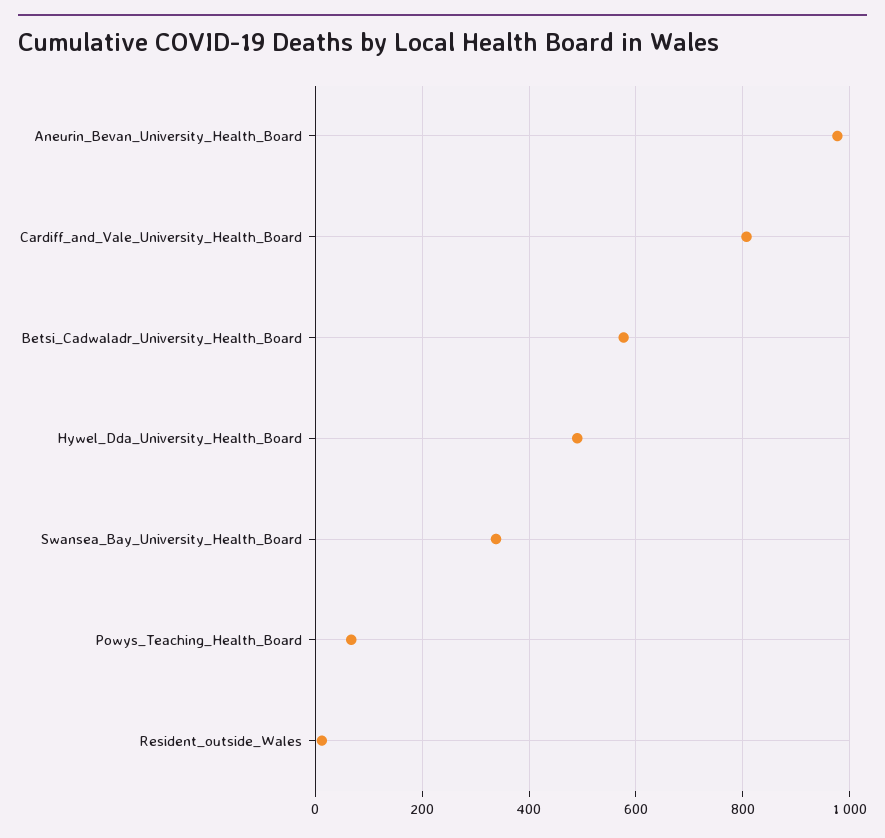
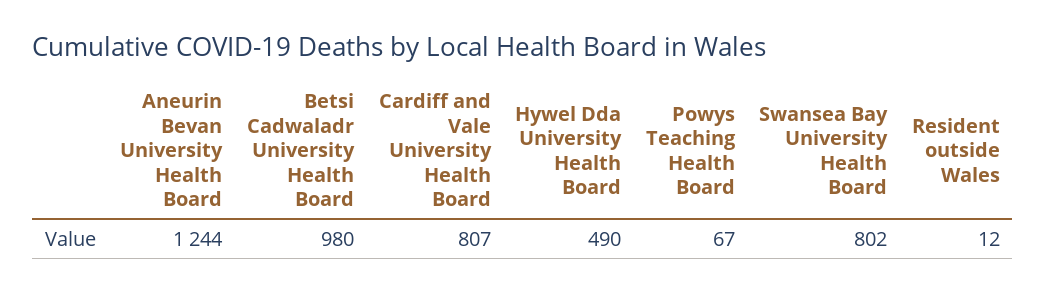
Aneurin_Bevan_University_Health_Board: 980 -> 1244
Betsi_Cadwaladr_University_Health_Board: 580 -> 980
Swansea_Bay_University_Health_Board: 340 -> 802

